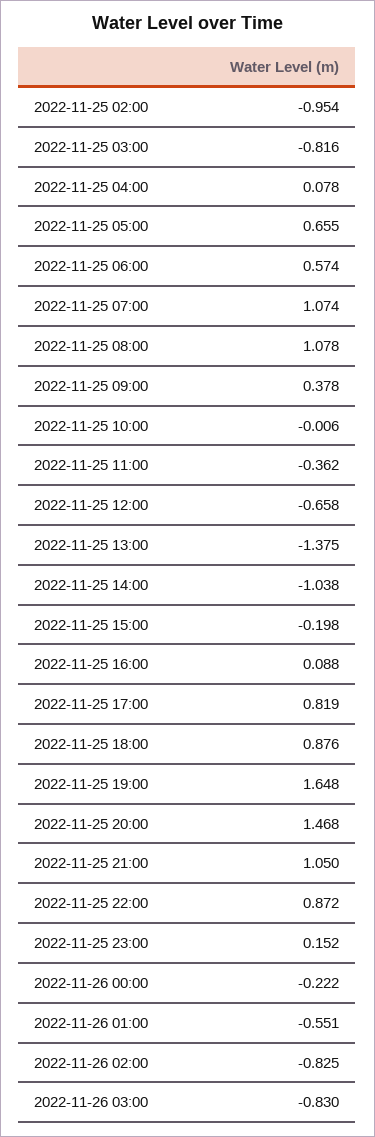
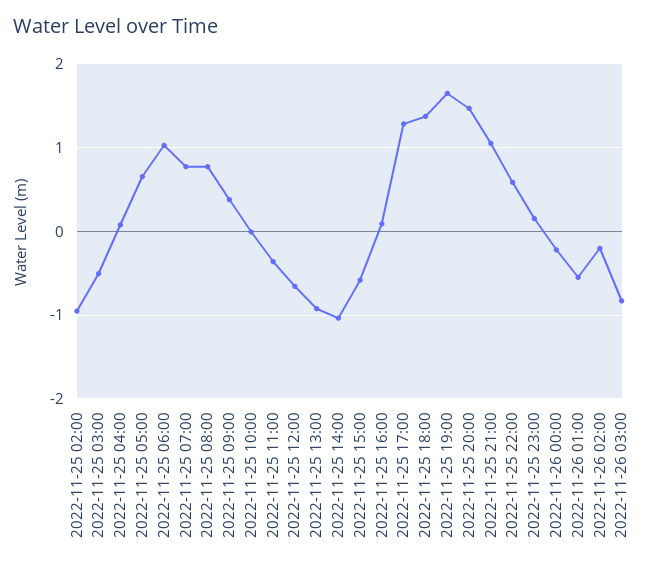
2022-11-25 03:00: -0.816 -> -0.5
2022-11-25 06:00: 0.574 -> 1
2022-11-25 07:00: 1.074 -> 0.8
2022-11-25 08:00: 1.078 -> 0.8
2022-11-25 13:00: -1.375 -> -0.9
2022-11-25 15:00: -0.198 -> -0.6
2022-11-25 17:00: 0.819 -> 1.3
2022-11-25 18:00: 0.876 -> 1.4
2022-11-25 22:00: 0.872 -> 0.6
2022-11-26 02:00: -0.825 -> -0.2

